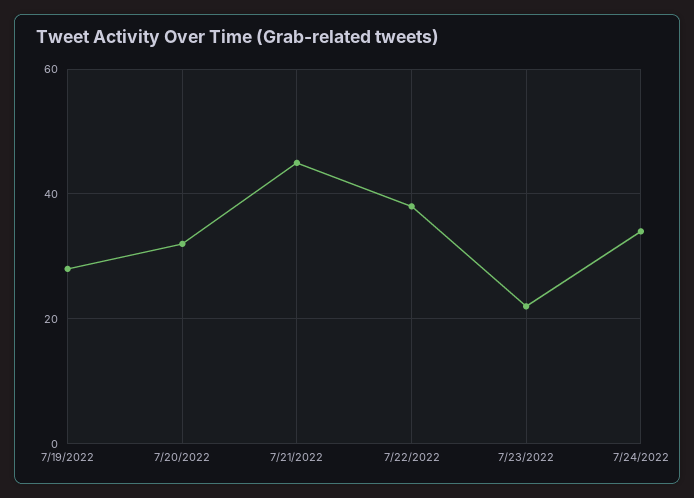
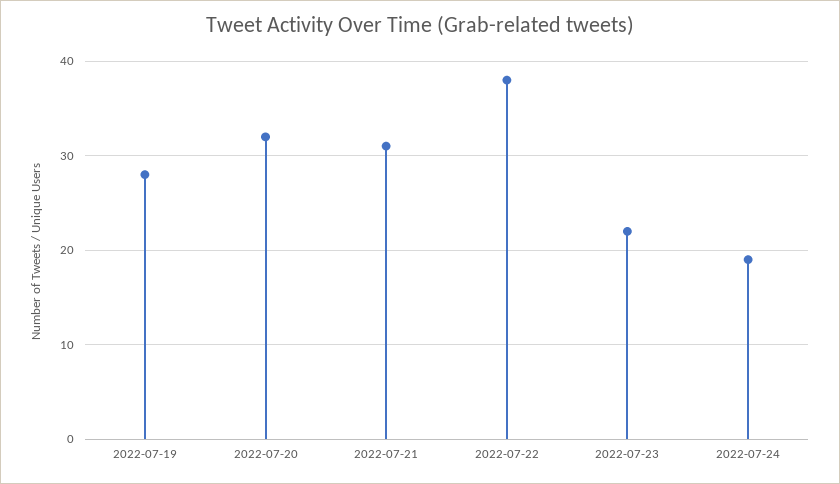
7/21/2022: 45 -> 31
7/24/2022: 35 -> 19

